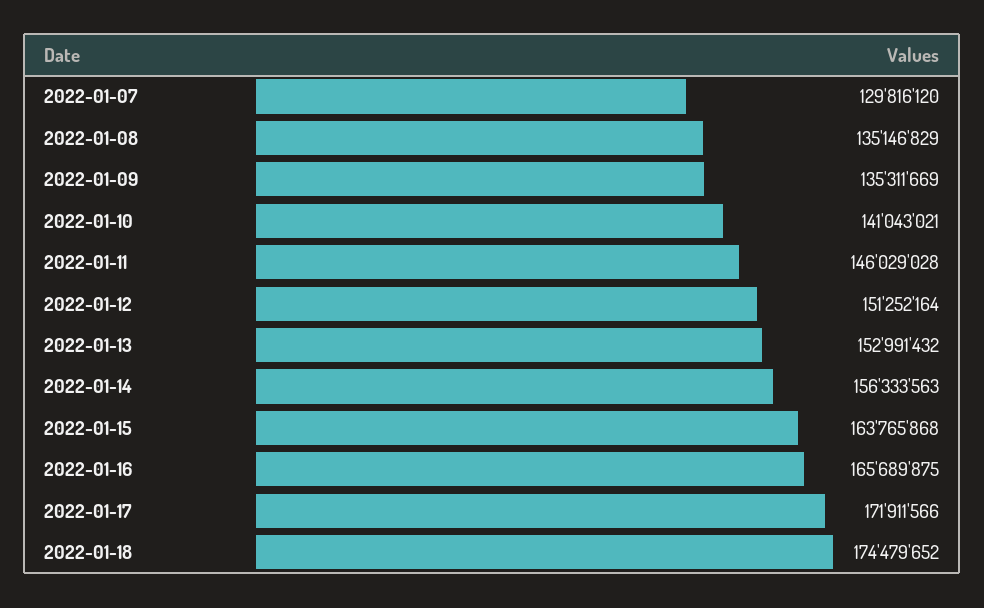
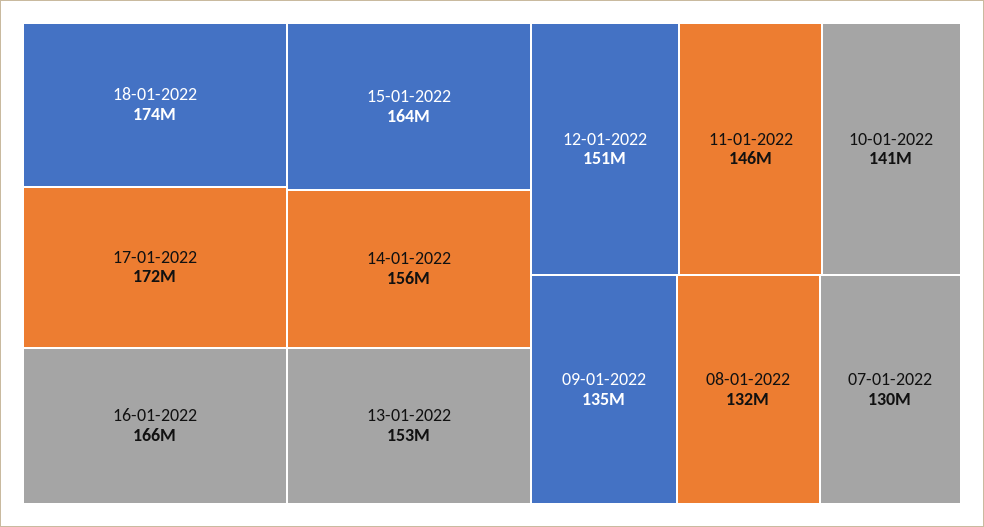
2022-01-08: 135146829 -> 132000000

